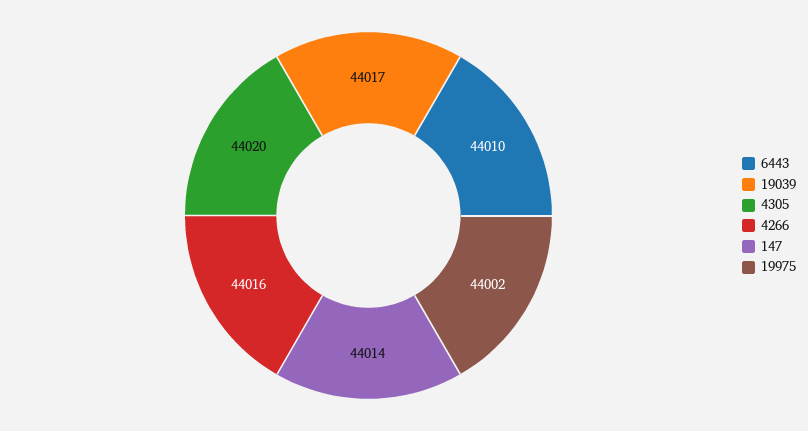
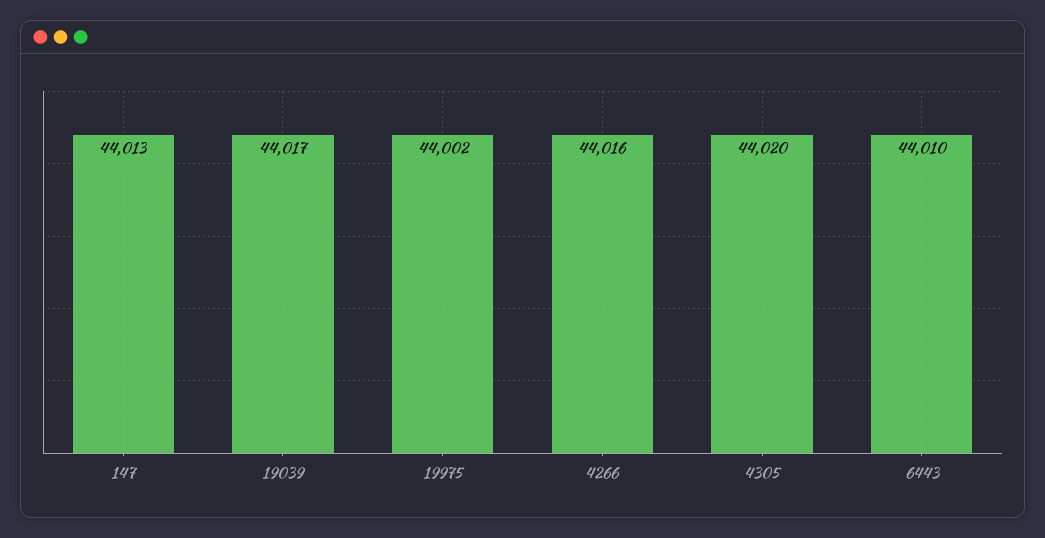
147: 44014 -> 44013

